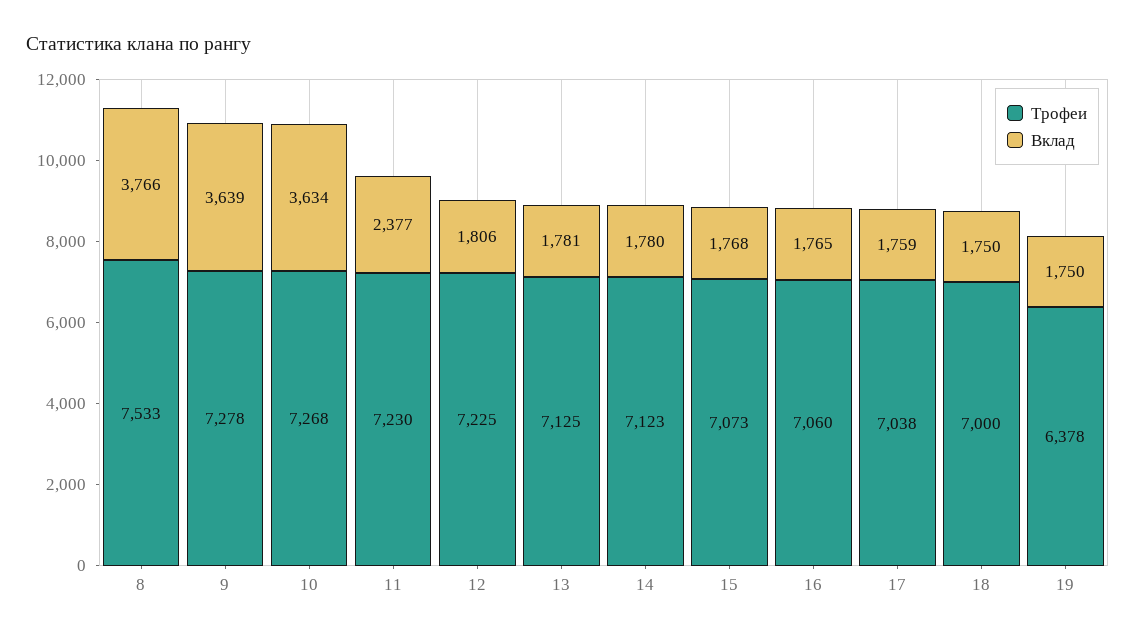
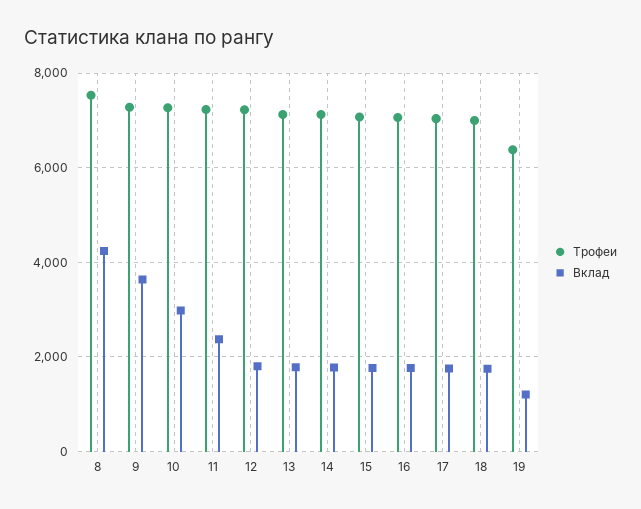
Вклад, 8: 3766 -> 4200
Вклад, 10: 3634 -> 3000
Вклад, 19: 1750 -> 1200

